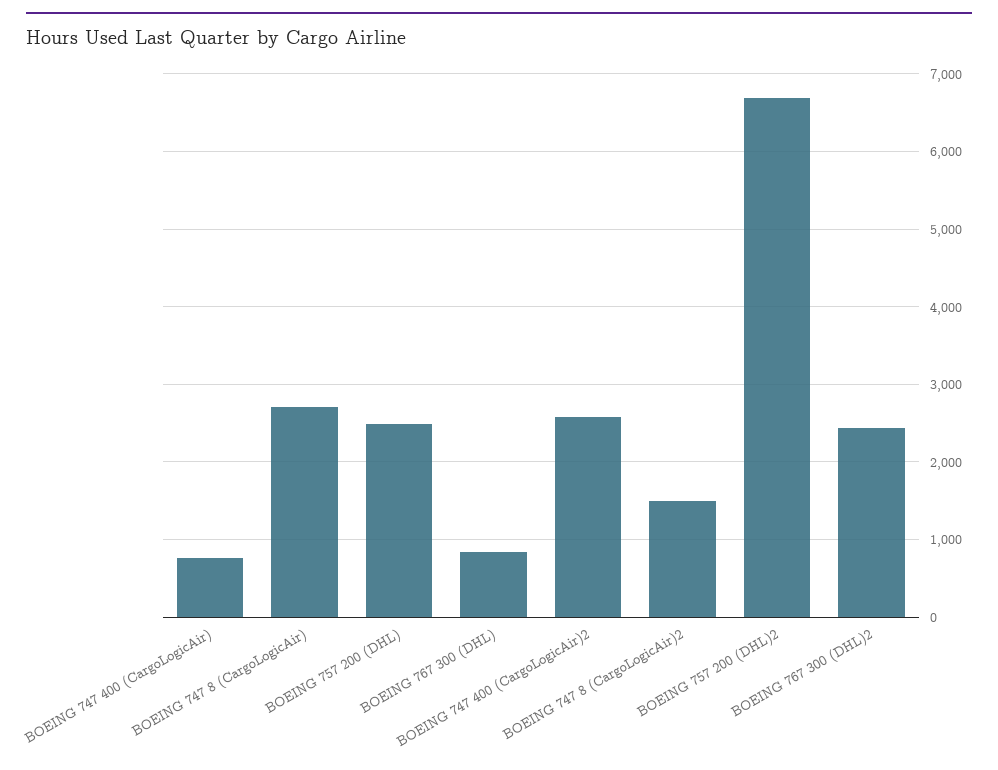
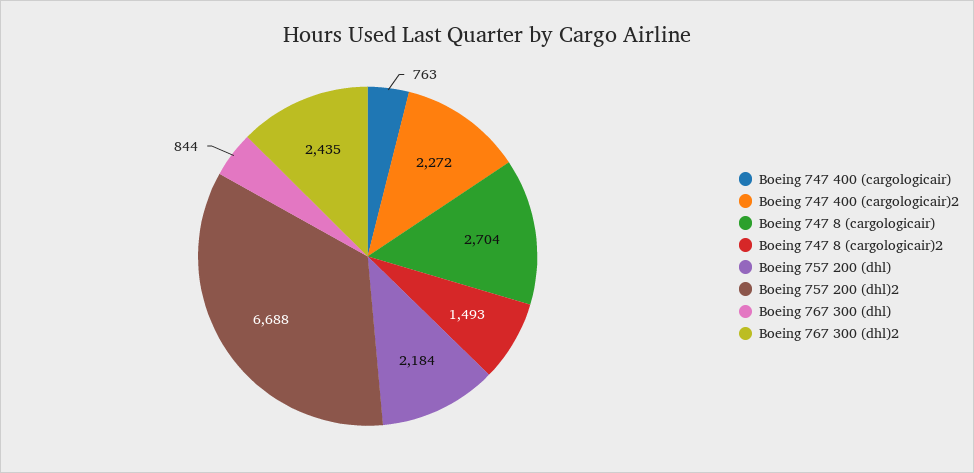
BOEING 757 200 (DHL): 2500 -> 2184
BOEING 747 400 (CargoLogicAir)2: 2600 -> 2272

